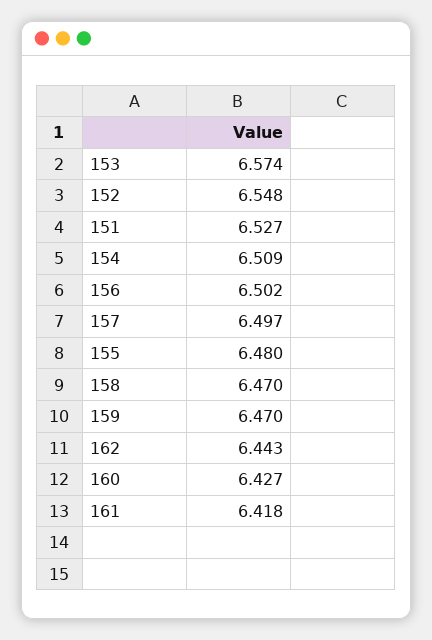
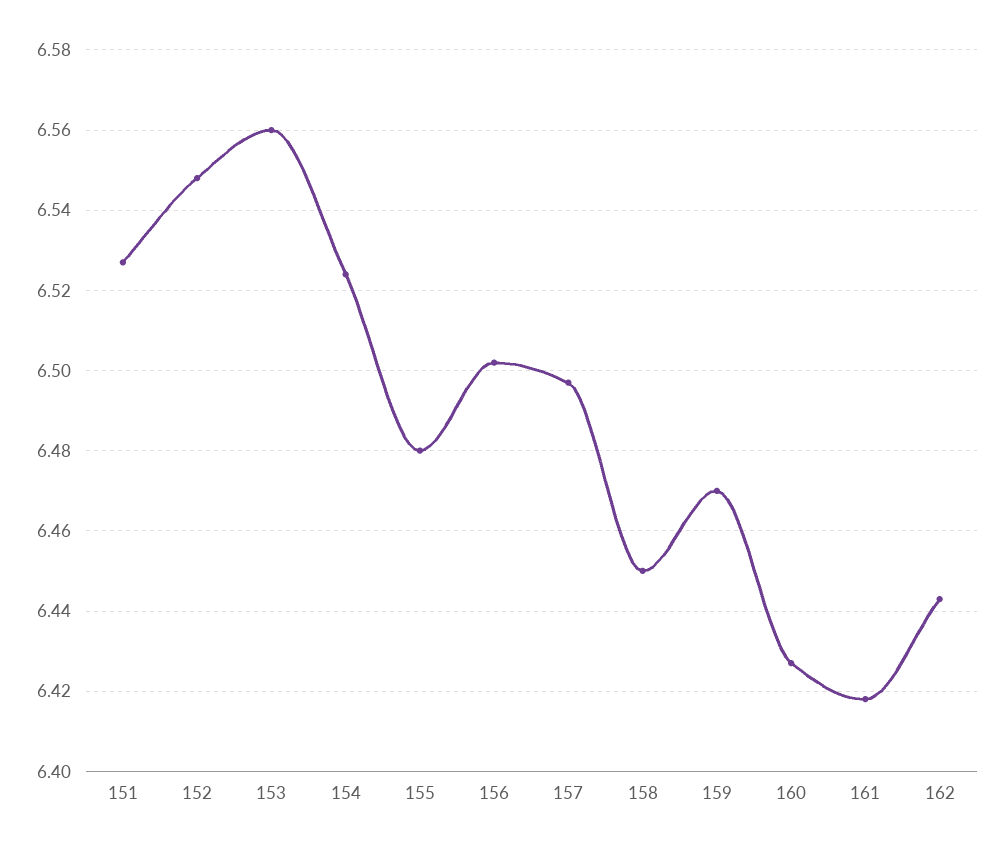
153: 6.574 -> 6.56
154: 6.509 -> 6.525
158: 6.47 -> 6.45

